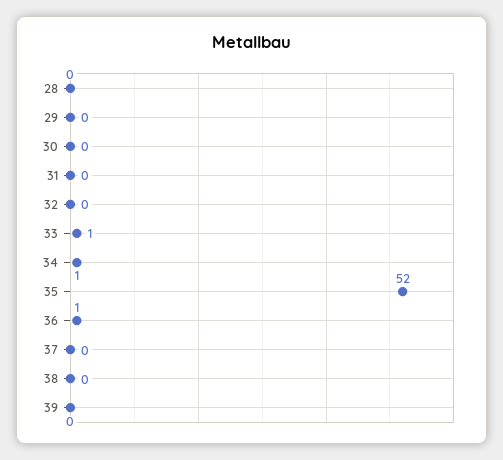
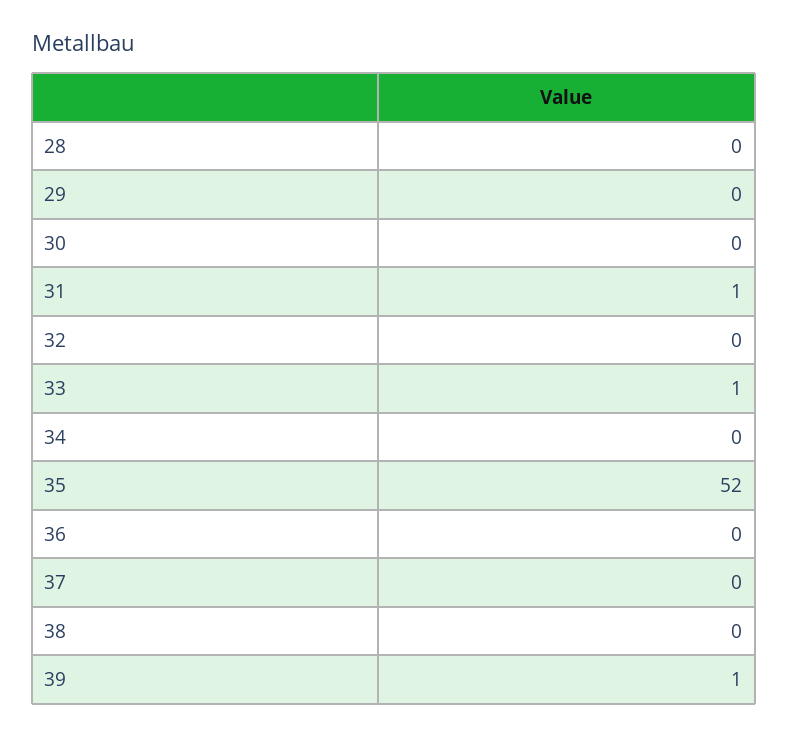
31: 0 -> 1
34: 1 -> 0
36: 1 -> 0
39: 0 -> 1

